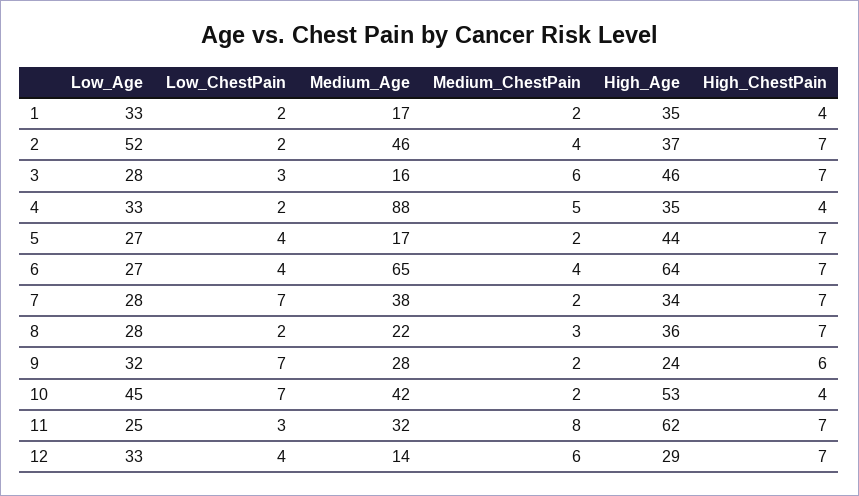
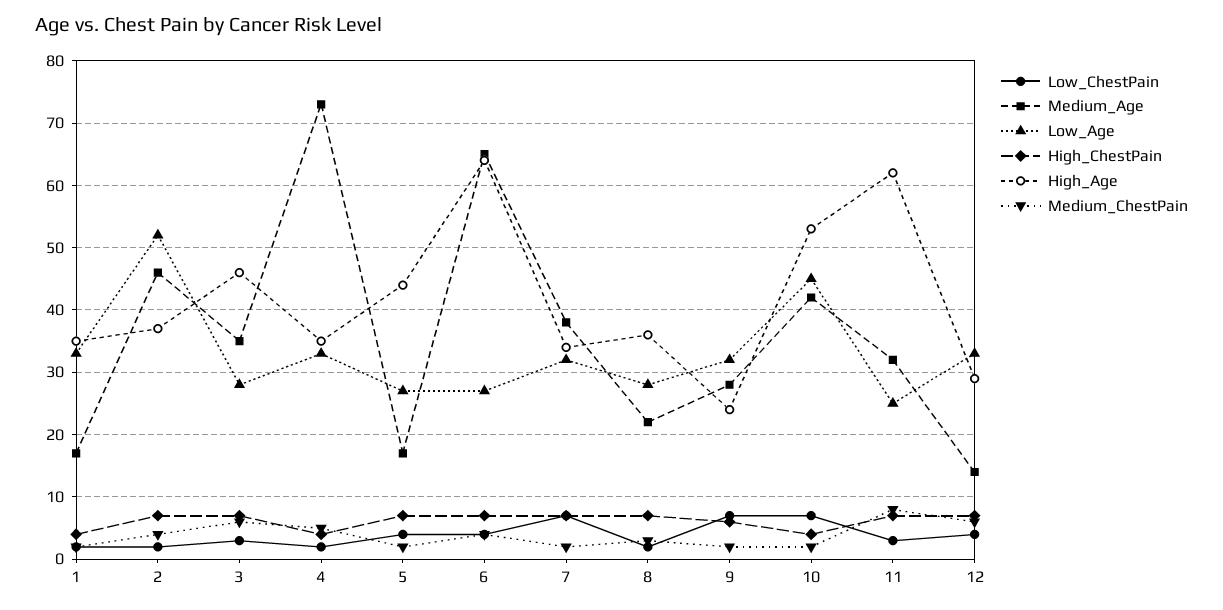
Medium_Age, 3: 16 -> 35
Medium_Age, 4: 88 -> 73
Low_Age, 7: 28 -> 32

